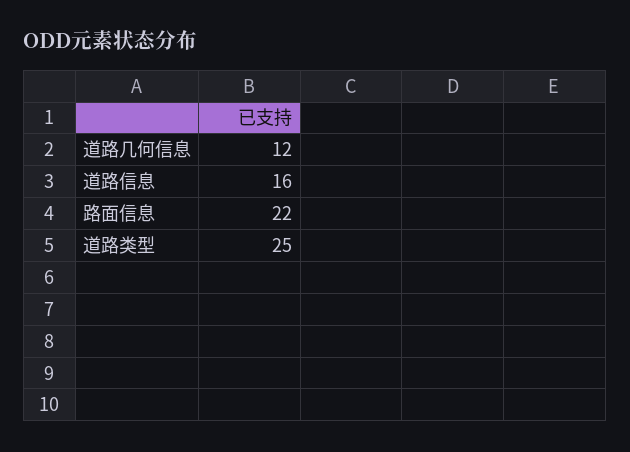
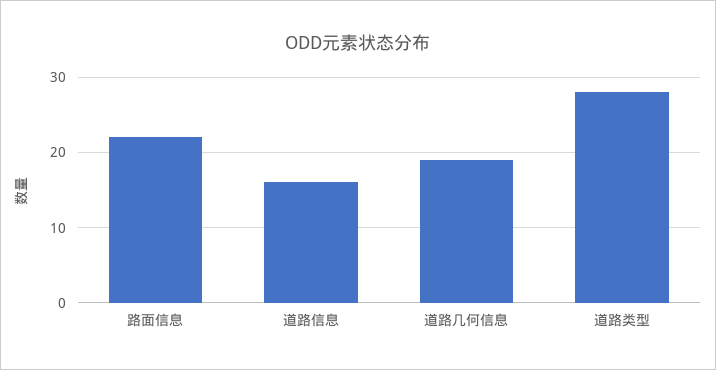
道路几何信息: 12 -> 19
道路类型: 25 -> 28

